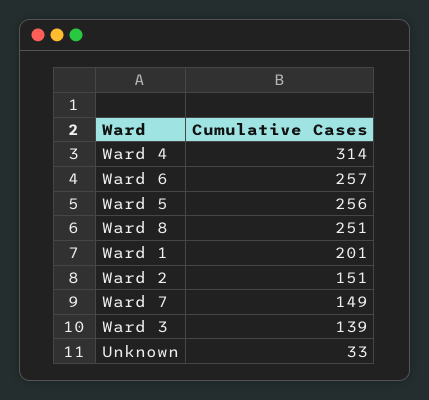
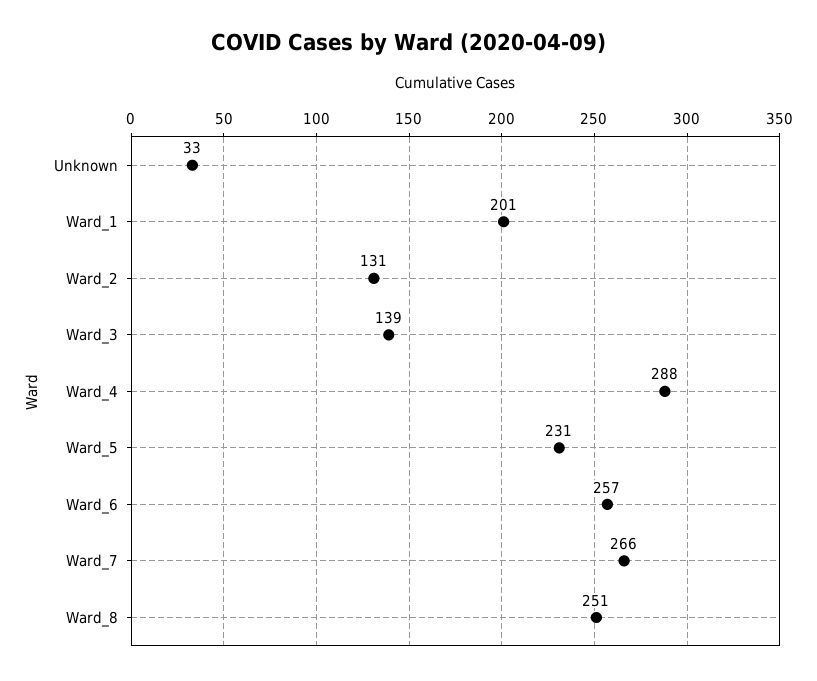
Ward 4: 314 -> 288
Ward 5: 256 -> 231
Ward 2: 151 -> 131
Ward 7: 149 -> 266

